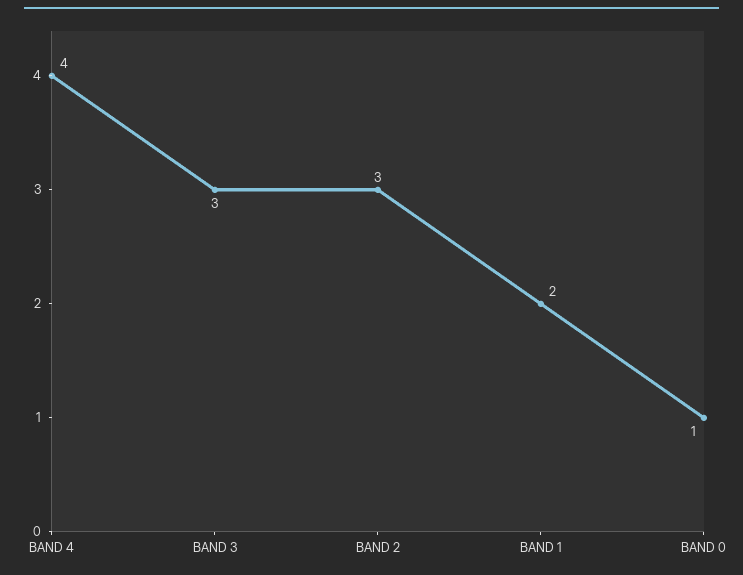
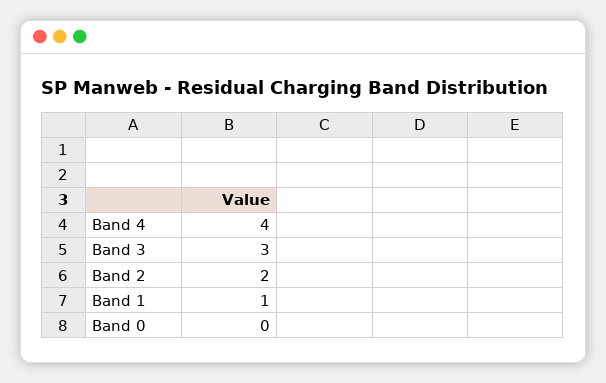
BAND 2: 3 -> 2
BAND 1: 2 -> 1
BAND 0: 1 -> 0

